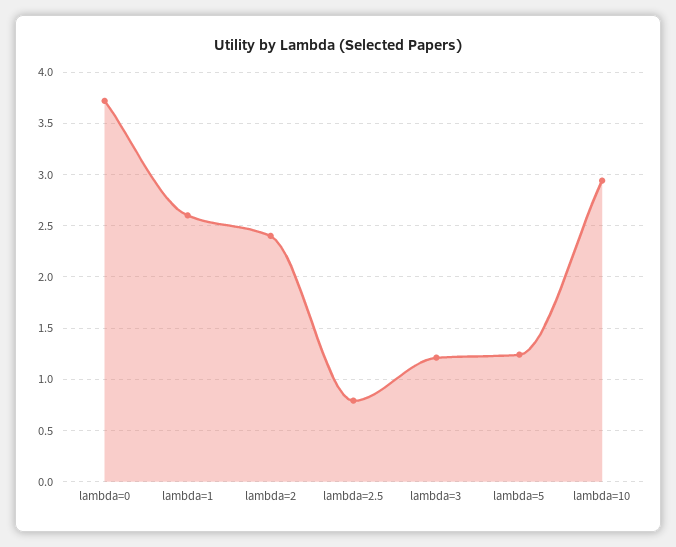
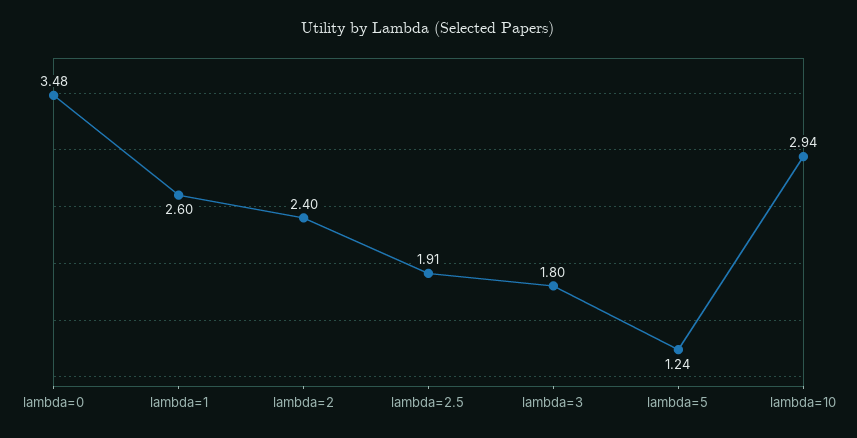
lambda=0: 3.7 -> 3.48
lambda=2.5: 0.8 -> 1.91
lambda=3: 1.2 -> 1.8

